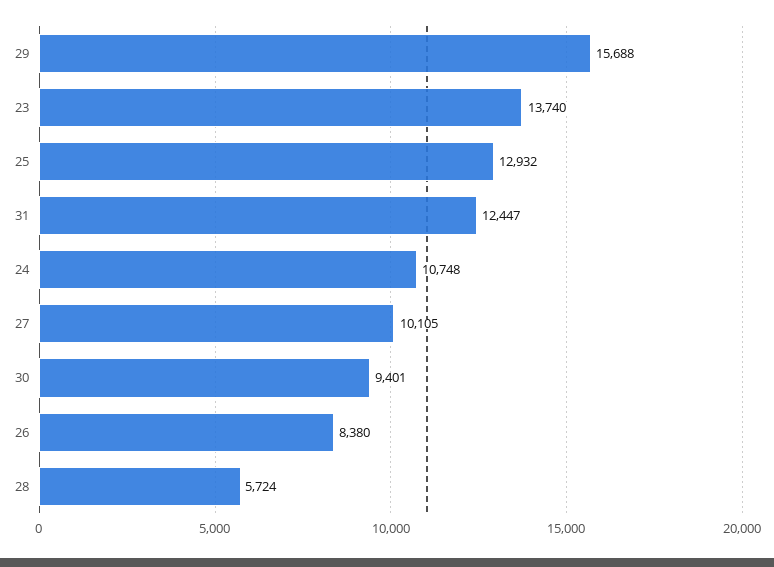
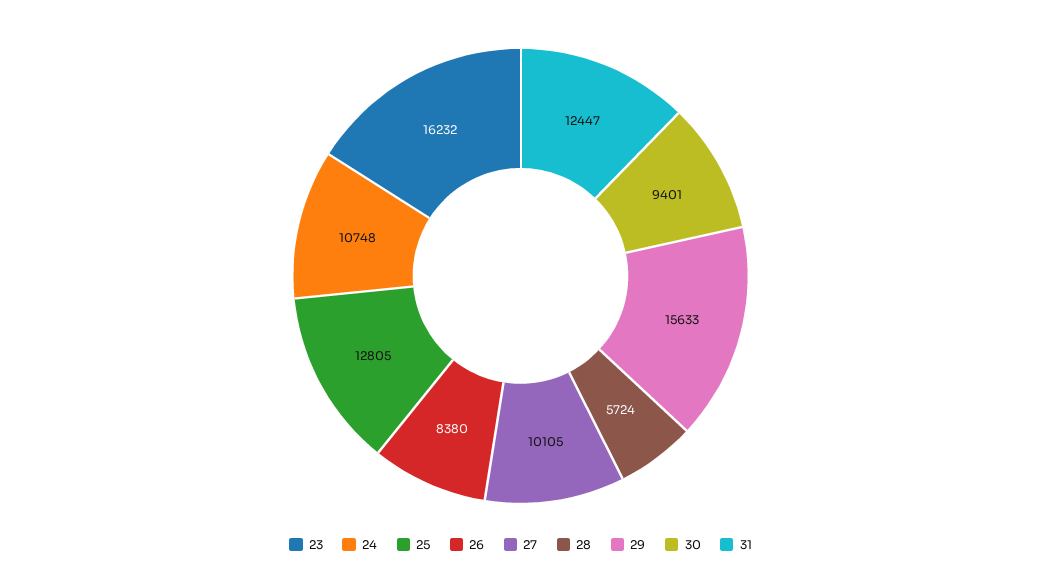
29: 15688 -> 15633
23: 13740 -> 16232
25: 12932 -> 12805

